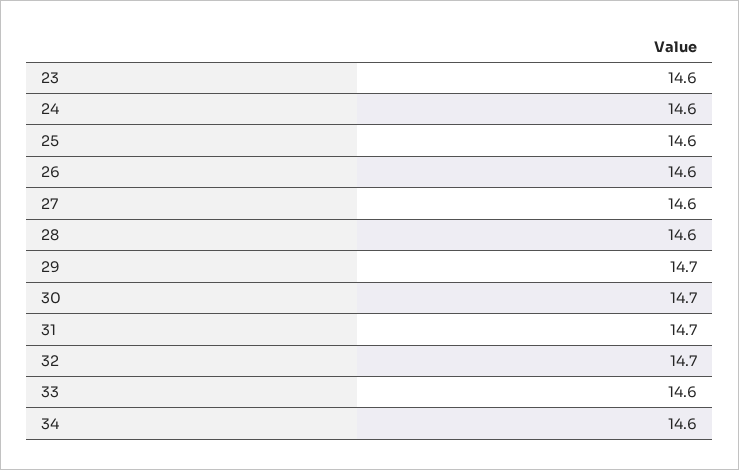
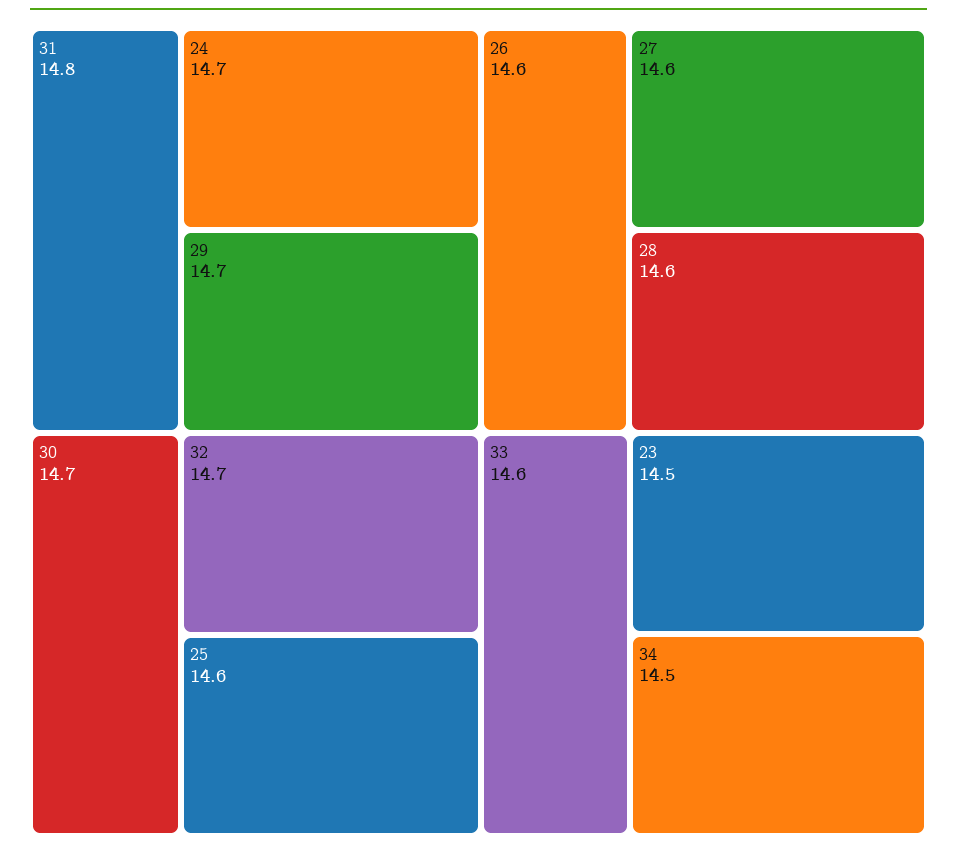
23: 14.6 -> 14.5
24: 14.6 -> 14.7
31: 14.7 -> 14.8
34: 14.6 -> 14.5

